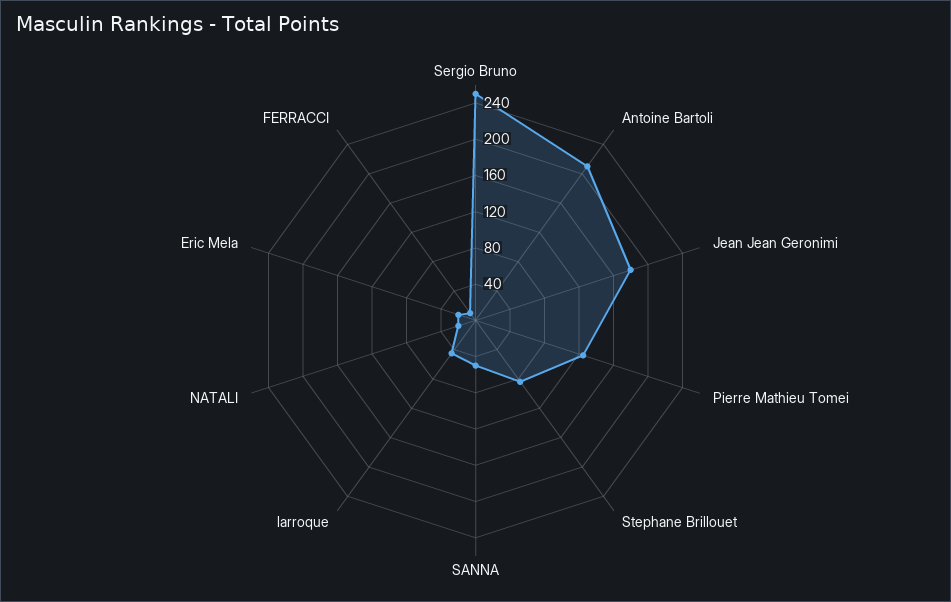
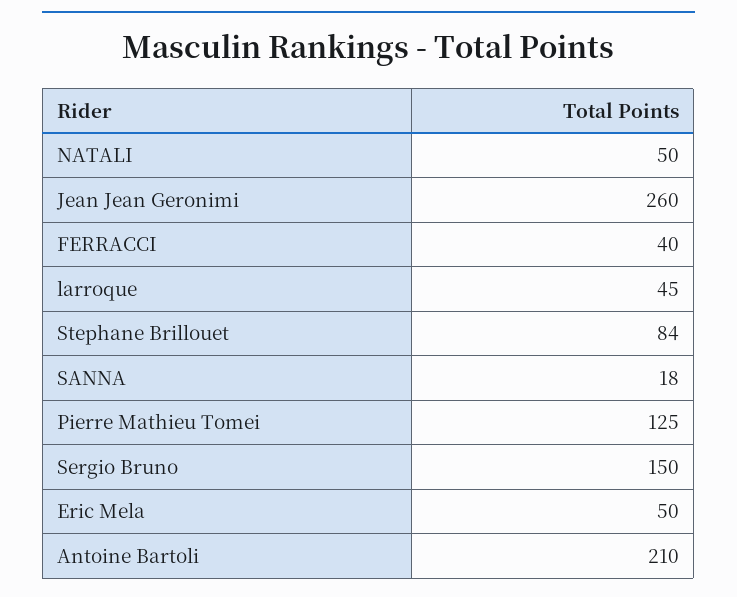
Sergio Bruno: 250 -> 150
Jean Jean Geronimi: 180 -> 260
SANNA: 50 -> 18
NATALI: 20 -> 50
Eric Mela: 20 -> 50
FERRACCI: 10 -> 40

